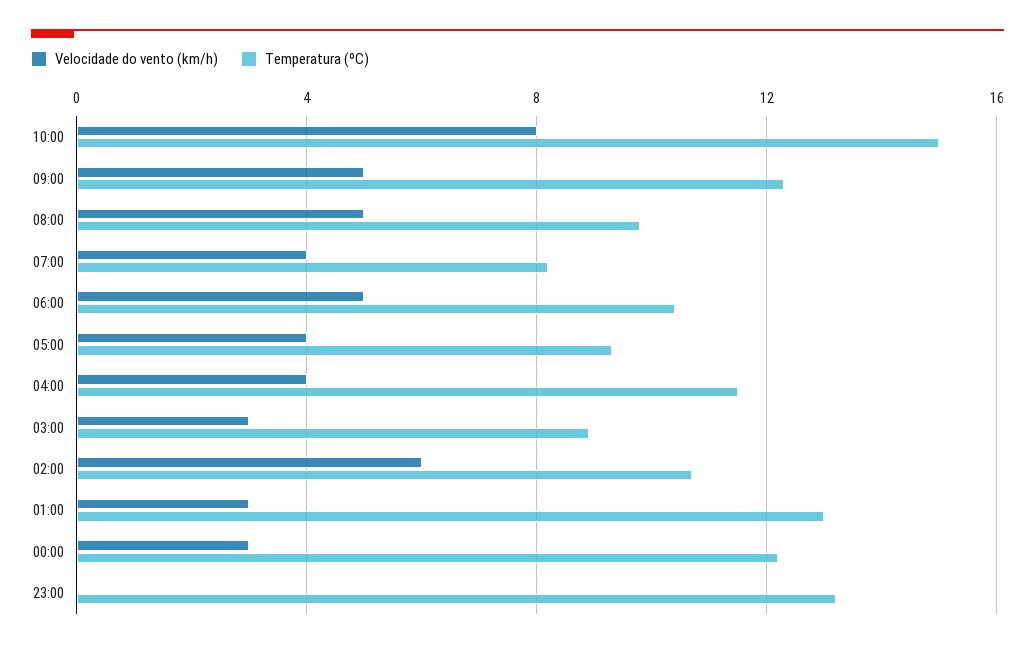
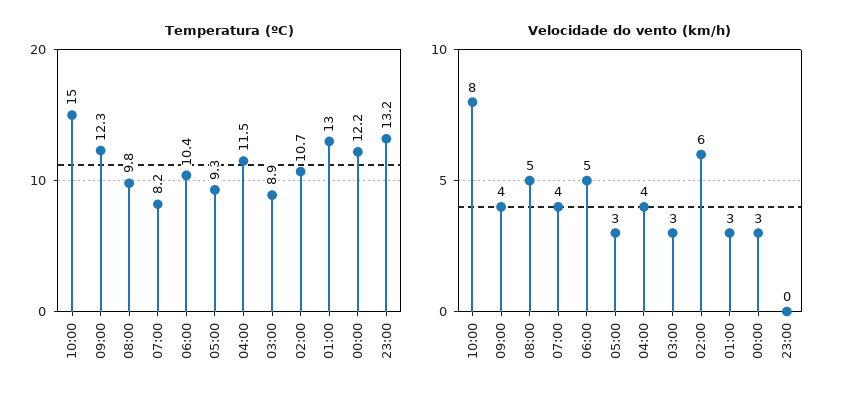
Velocidade do vento (km/h), 09:00: 5 -> 4
Velocidade do vento (km/h), 05:00: 4 -> 3

